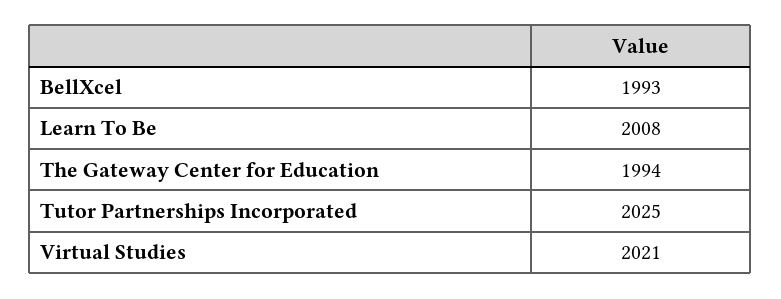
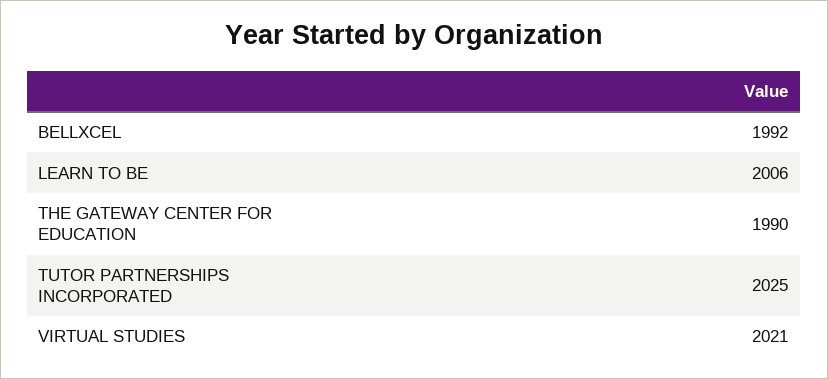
BellXcel: 1993 -> 1992
Learn To Be: 2008 -> 2006
The Gateway Center for Education: 1994 -> 1990

